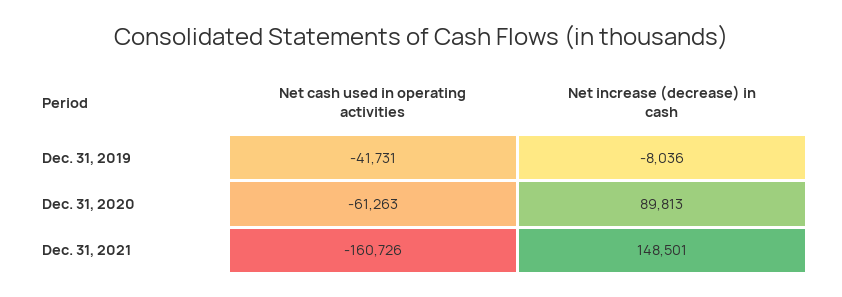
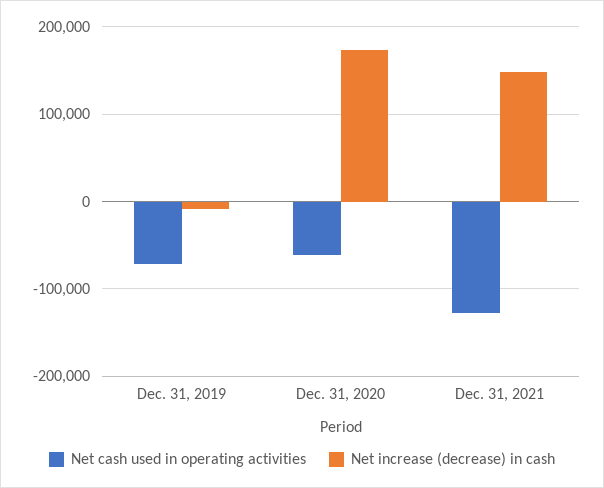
Net cash used in operating activities, Dec. 31, 2019: -41731 -> -70000
Net increase (decrease) in cash, Dec. 31, 2020: 89813 -> 170000
Net cash used in operating activities, Dec. 31, 2021: -160726 -> -130000

